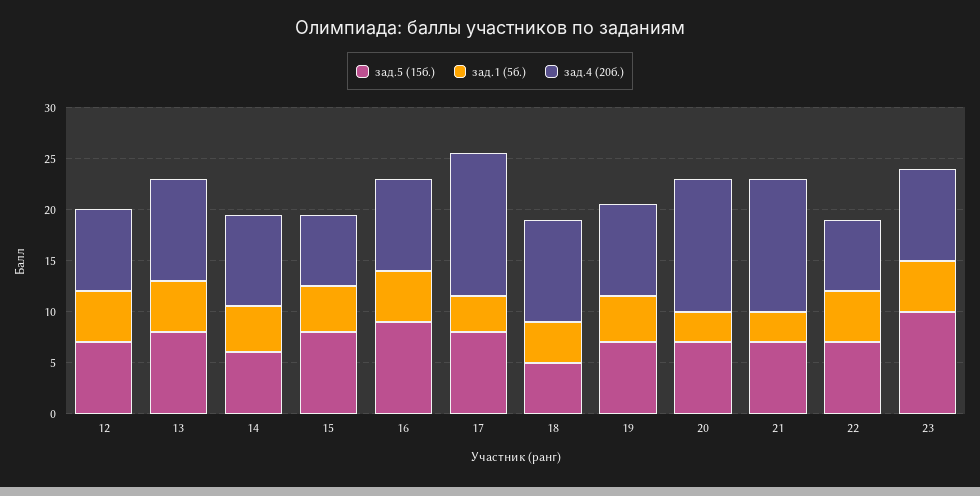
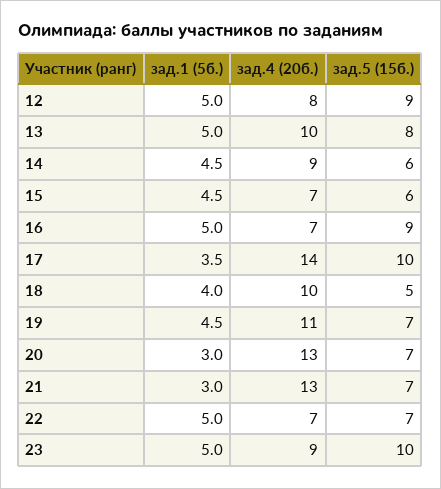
зад.5 (15б.), 12: 7 -> 9
зад.5 (15б.), 15: 8 -> 6
зад.4 (20б.), 16: 9 -> 7
зад.5 (15б.), 17: 8 -> 10
зад.4 (20б.), 19: 9 -> 11

